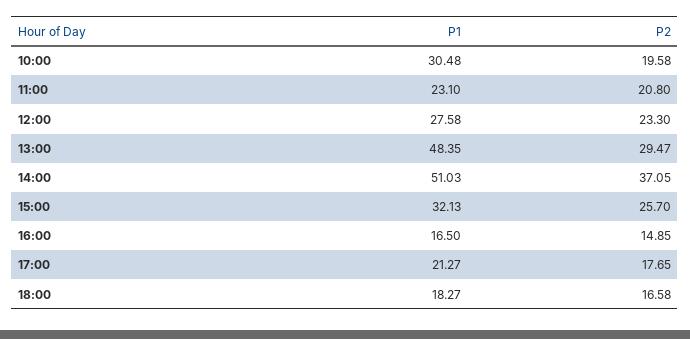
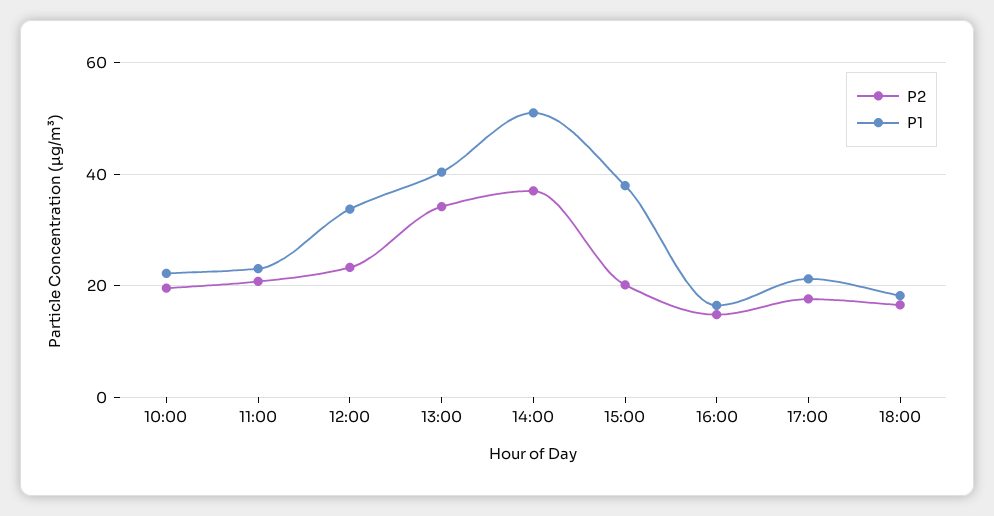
P1, 10:00: 30.48 -> 22
P1, 12:00: 27.58 -> 34
P1, 13:00: 48.35 -> 40
P2, 13:00: 29.47 -> 34
P1, 15:00: 32.13 -> 38
P2, 15:00: 25.7 -> 20

